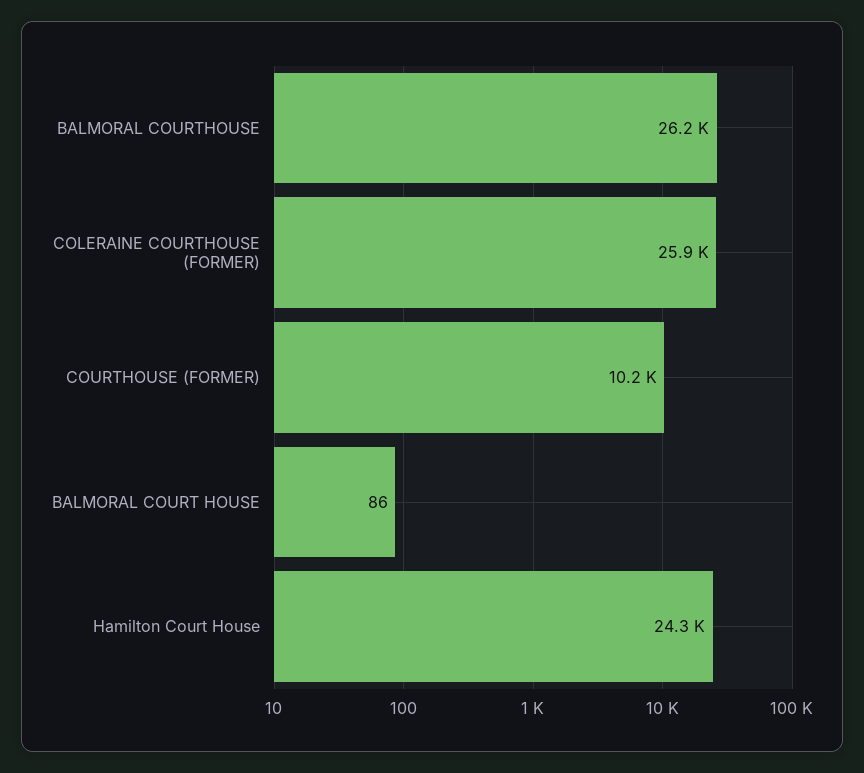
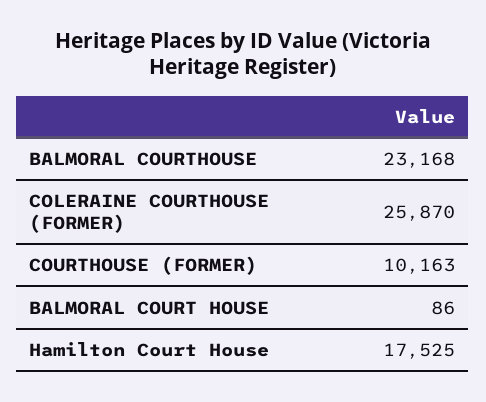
BALMORAL COURTHOUSE: 26200 -> 23168
Hamilton Court House: 24300 -> 17525

